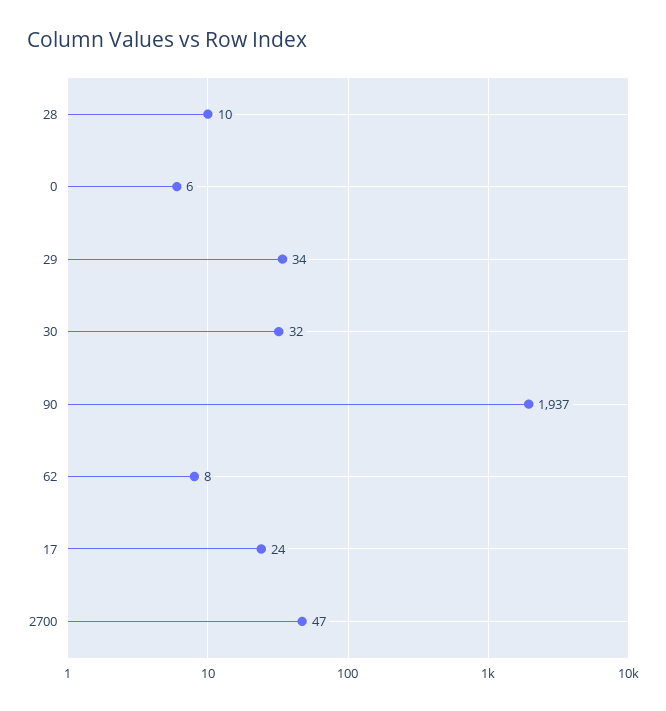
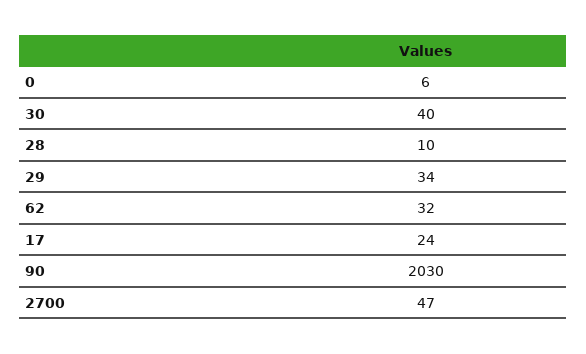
30: 32 -> 40
90: 1937 -> 2030
62: 8 -> 32

